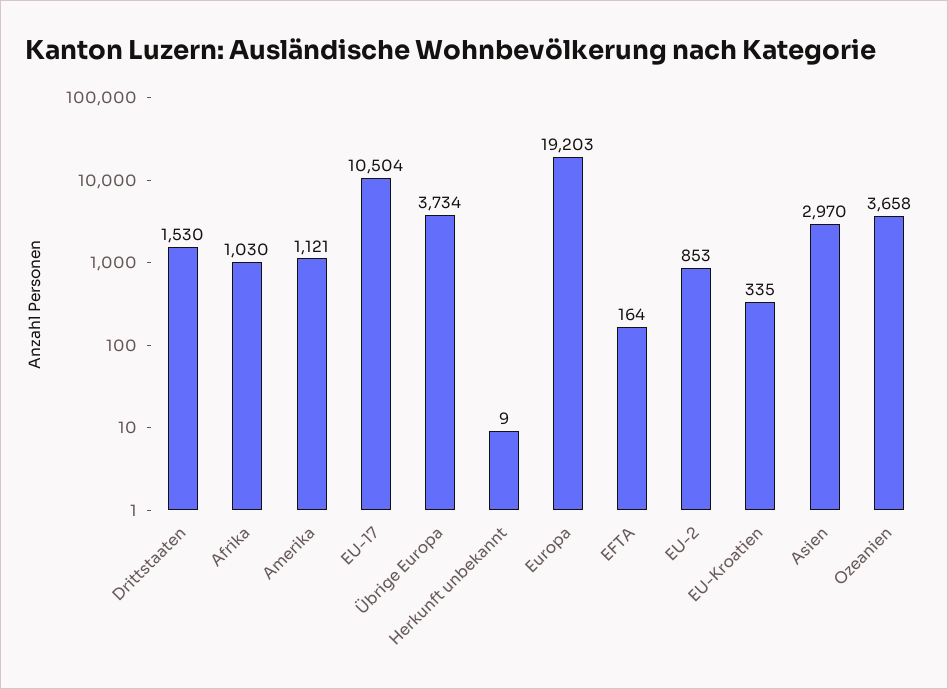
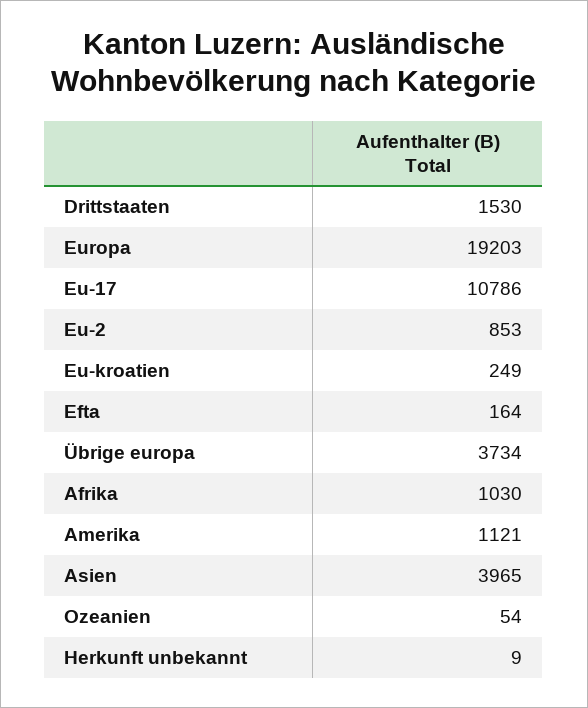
EU-17: 10504 -> 10786
EU-Kroatien: 335 -> 249
Asien: 2970 -> 3965
Ozeanien: 3658 -> 54

